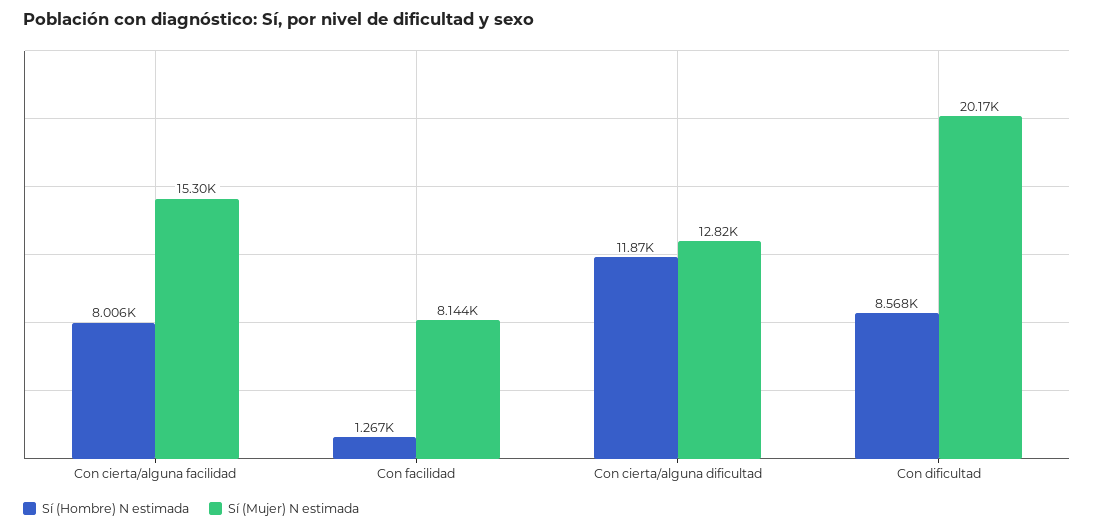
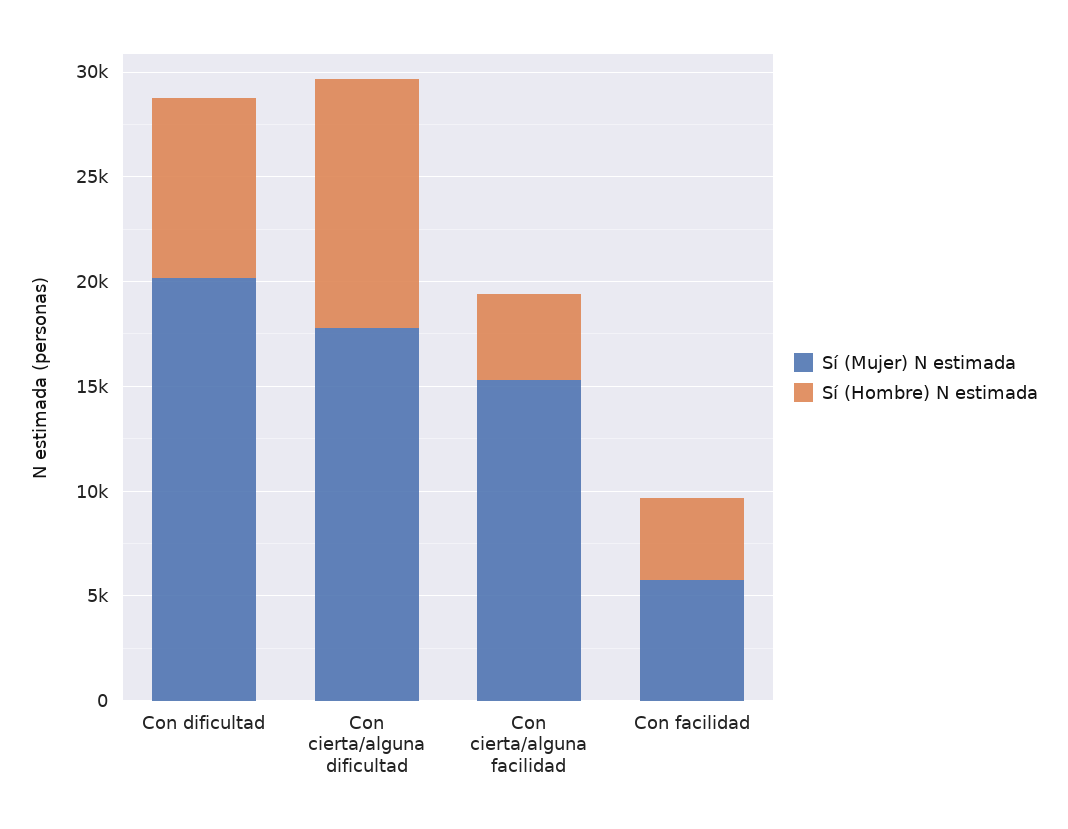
Sí (Hombre) N estimada, Con cierta/alguna facilidad: 8006 -> 4000
Sí (Hombre) N estimada, Con facilidad: 1267 -> 4000
Sí (Mujer) N estimada, Con facilidad: 8144 -> 6000
Sí (Mujer) N estimada, Con cierta/alguna dificultad: 12820 -> 18000

